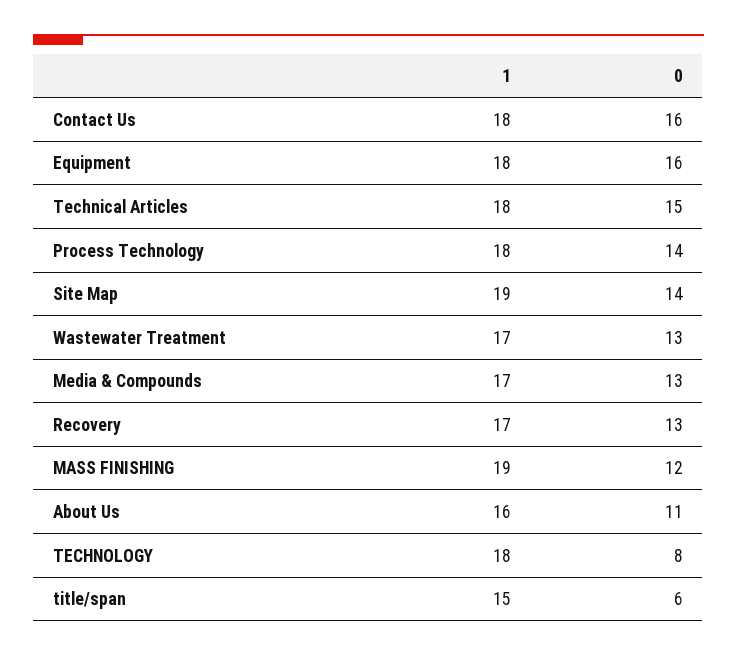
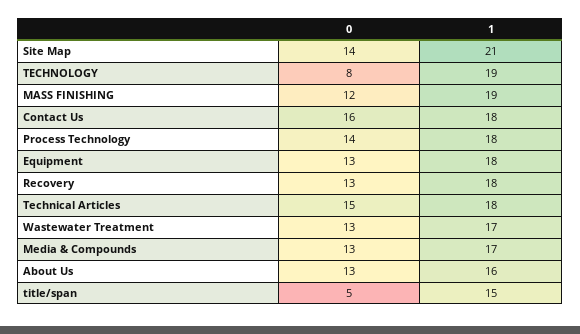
0, Equipment: 16 -> 13
1, Site Map: 19 -> 21
1, Recovery: 17 -> 18
0, About Us: 11 -> 13
1, TECHNOLOGY: 18 -> 19
0, title/span: 6 -> 5

